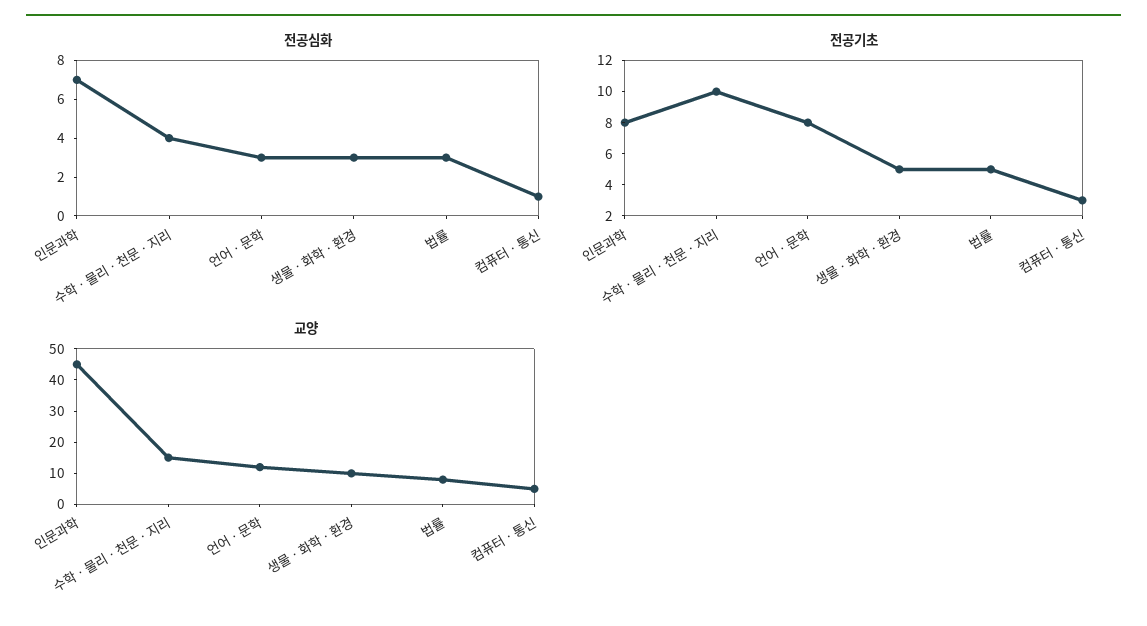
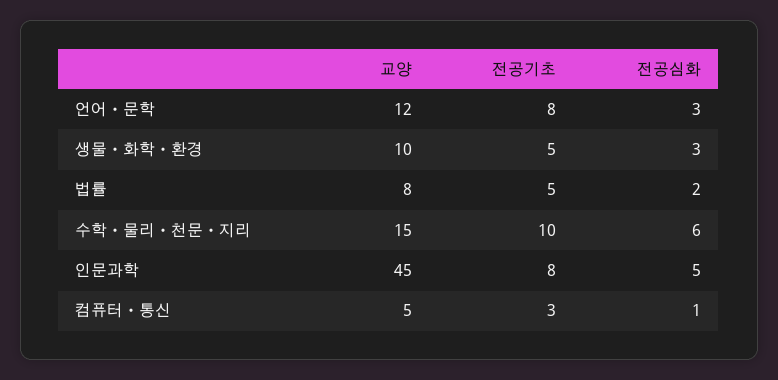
전공심화, 인문과학: 7 -> 5
전공심화, 수학ㆍ물리ㆍ천문ㆍ지리: 4 -> 6
전공심화, 법률: 3 -> 2

